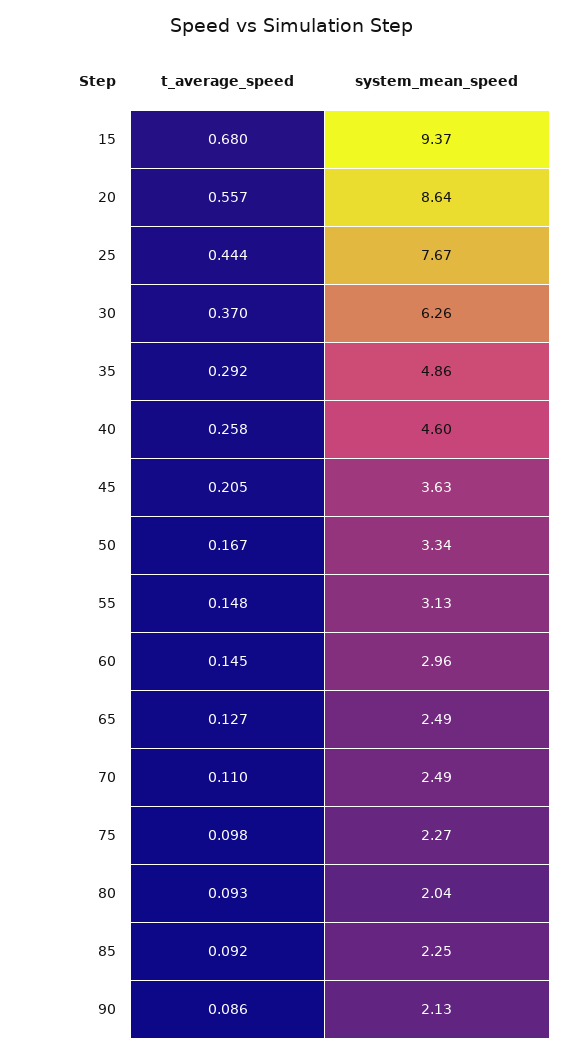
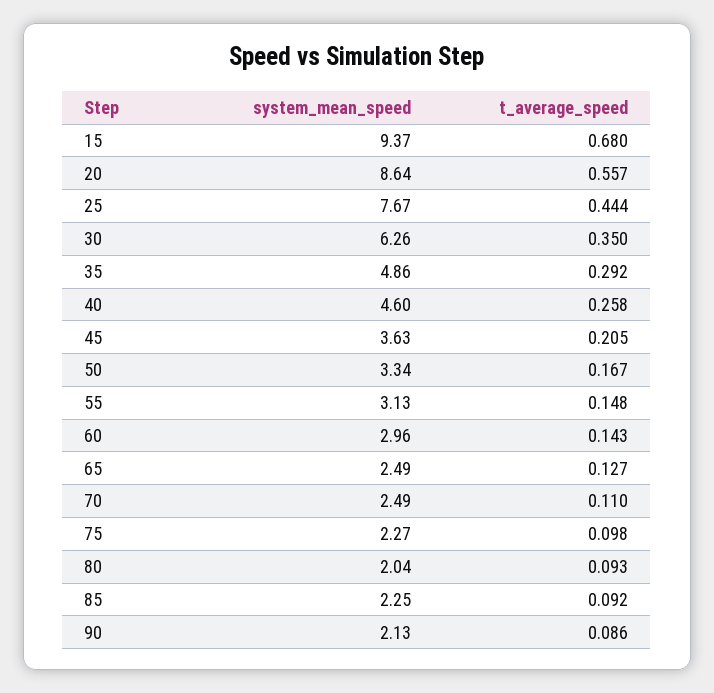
t_average_speed, 30: 0.37 -> 0.35
t_average_speed, 60: 0.145 -> 0.143

